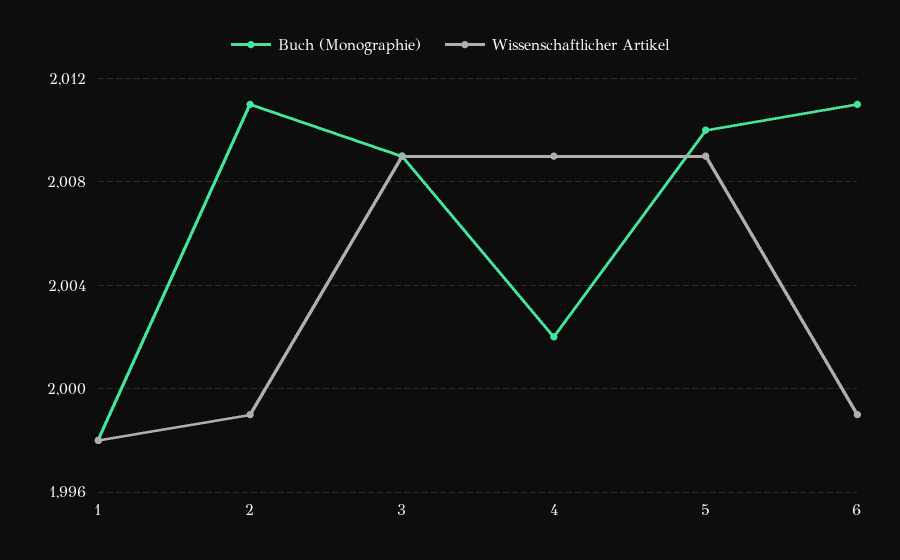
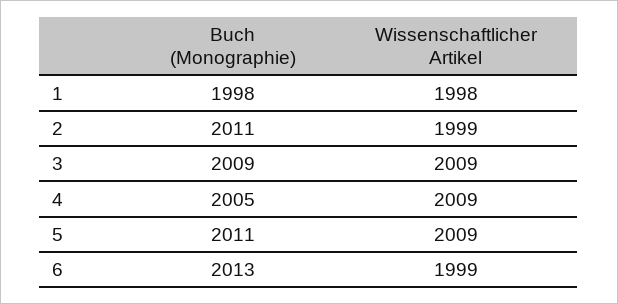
Buch (Monographie), 4: 2002 -> 2005
Buch (Monographie), 5: 2010 -> 2011
Buch (Monographie), 6: 2011 -> 2013

